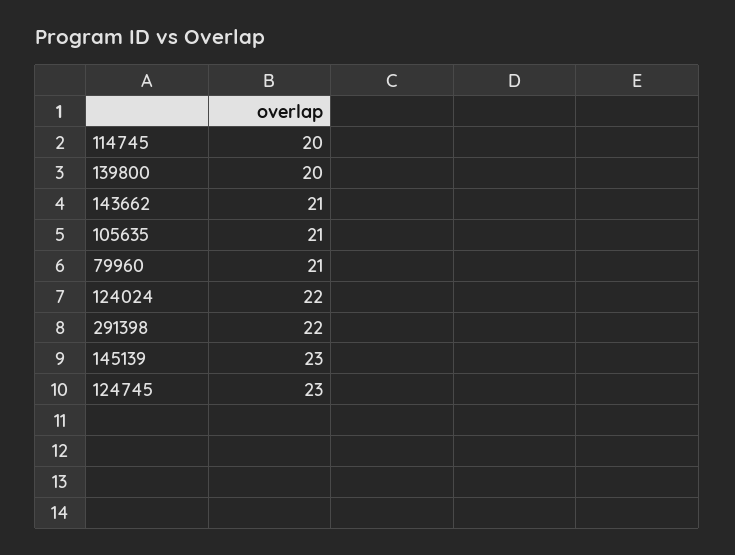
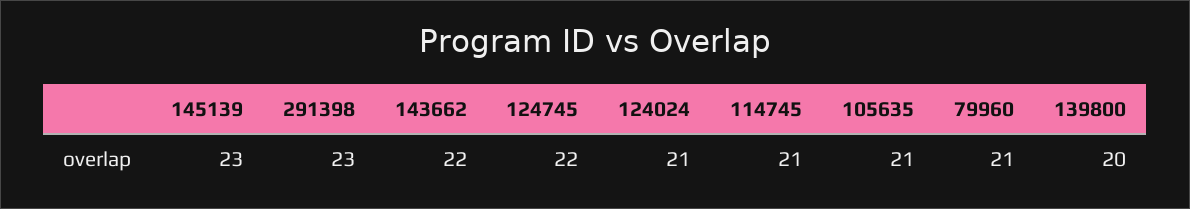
114745: 20 -> 21
143662: 21 -> 22
124024: 22 -> 21
291398: 22 -> 23
124745: 23 -> 22

